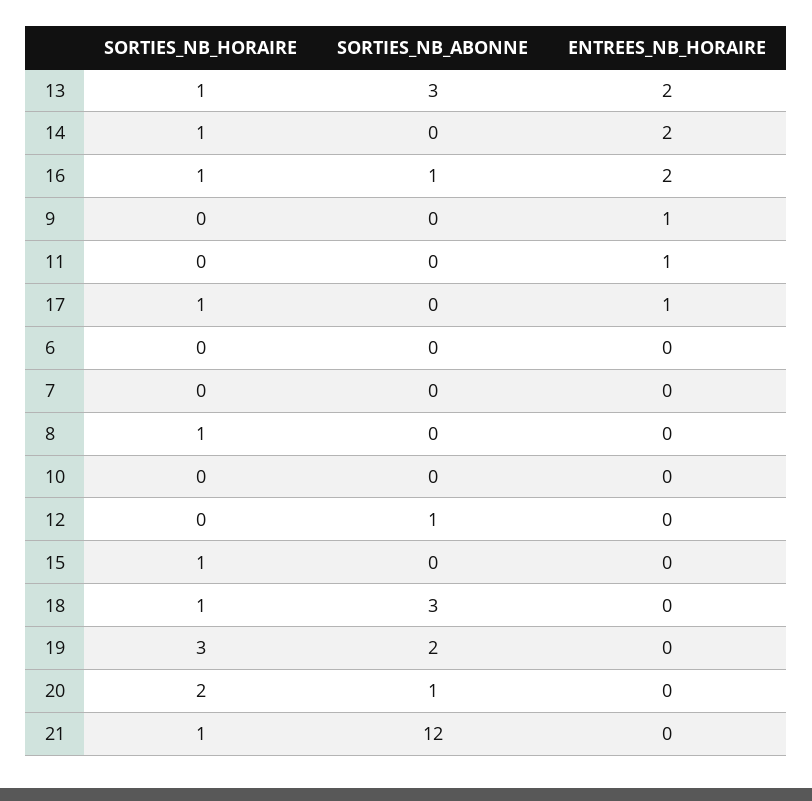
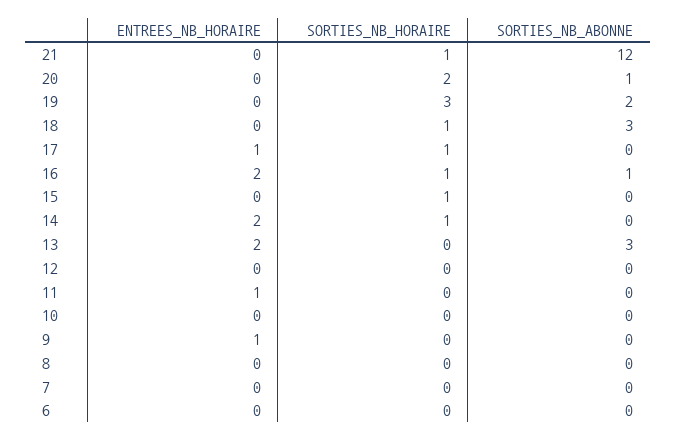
SORTIES_NB_HORAIRE, 13: 1 -> 0
SORTIES_NB_HORAIRE, 8: 1 -> 0
SORTIES_NB_ABONNE, 12: 1 -> 0

